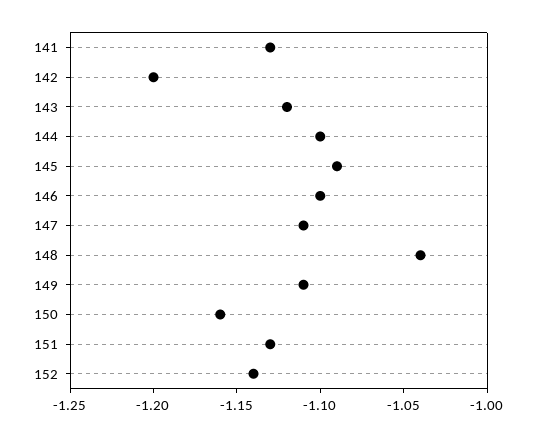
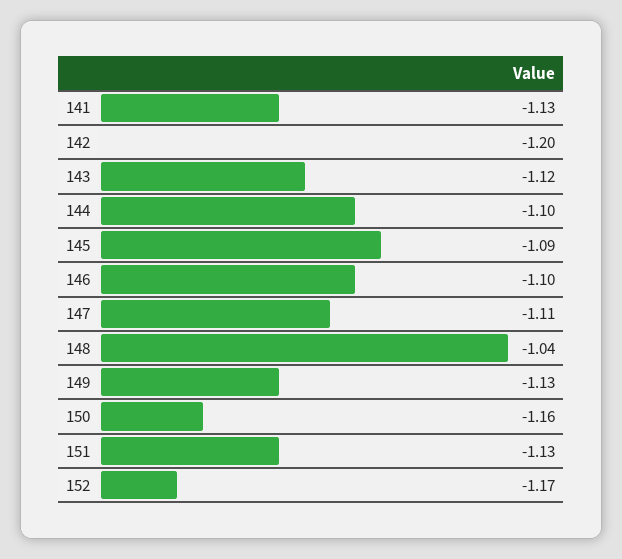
149: -1.11 -> -1.13
152: -1.14 -> -1.17

